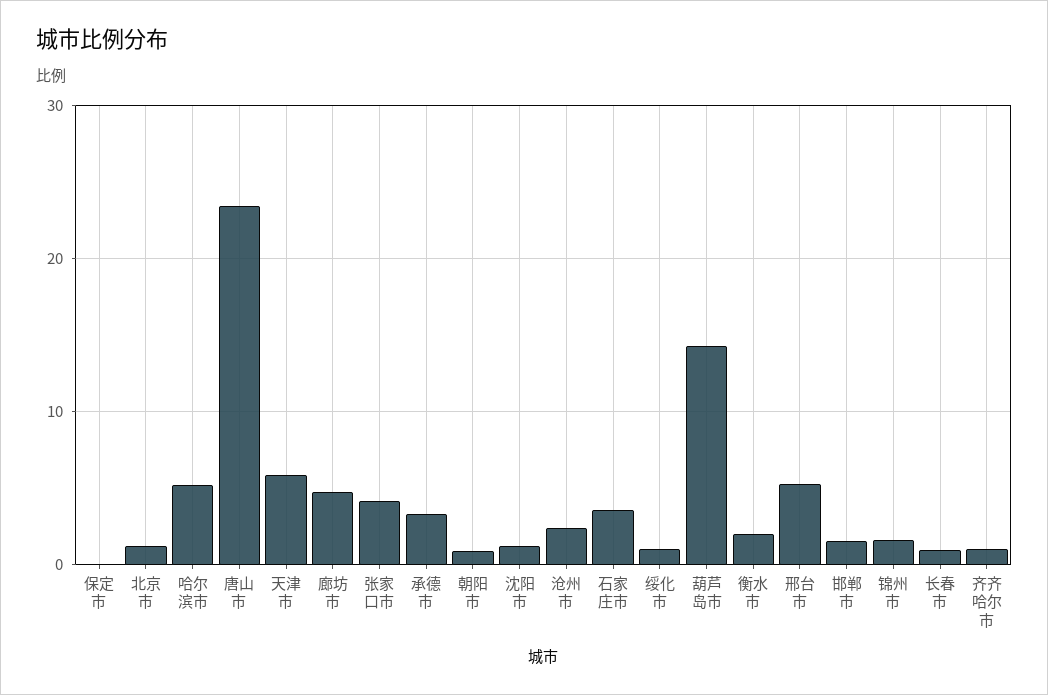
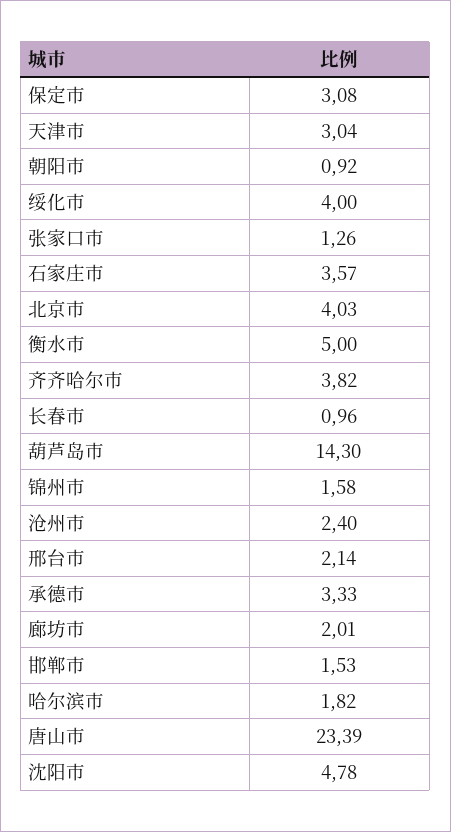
保定市: 0 -> 3.08
北京市: 1 -> 4.03
哈尔滨市: 5 -> 1.82
天津市: 6 -> 3.04
廊坊市: 5 -> 2.01
张家口市: 4 -> 1.26
沈阳市: 1 -> 4.78
绥化市: 1 -> 4
衡水市: 2 -> 5
邢台市: 5 -> 2.14
齐齐哈尔市: 1 -> 3.82

